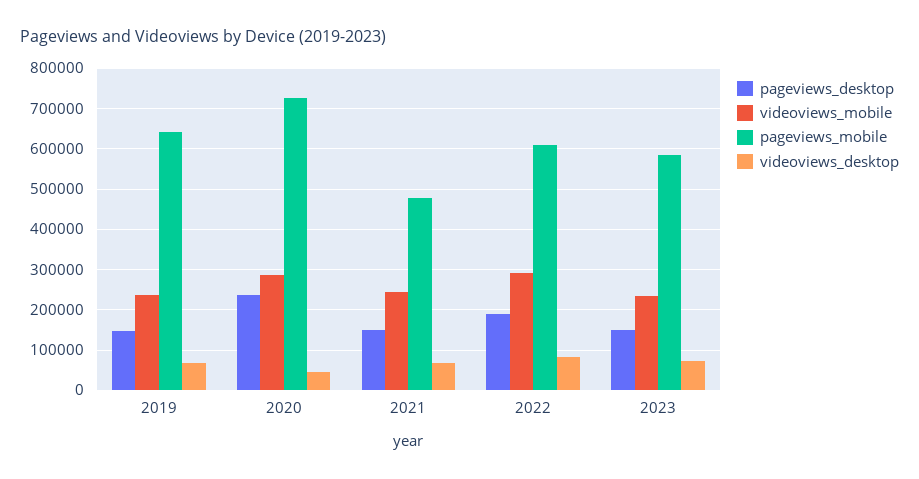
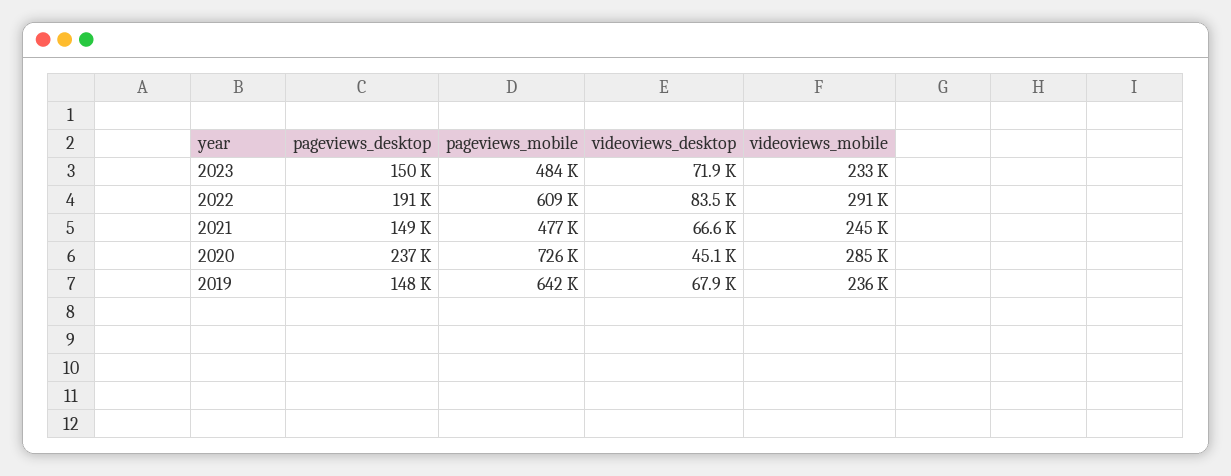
pageviews_mobile, 2023: 580000 -> 484000

